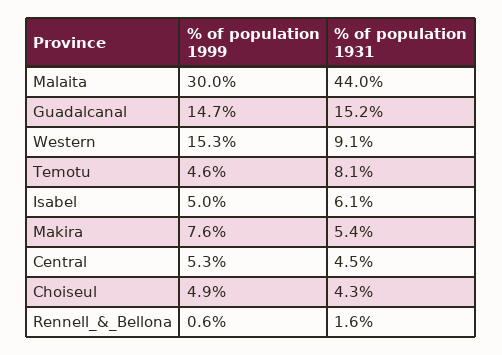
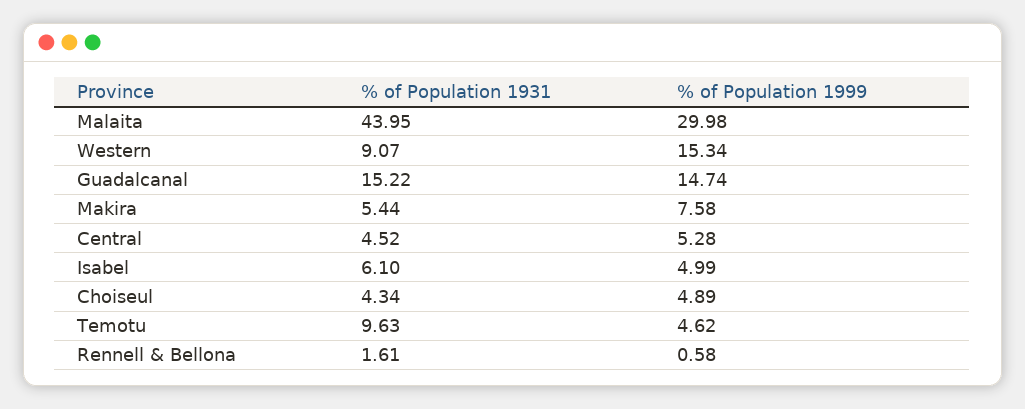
% of population 1931, Temotu: 8.1 -> 9.63

